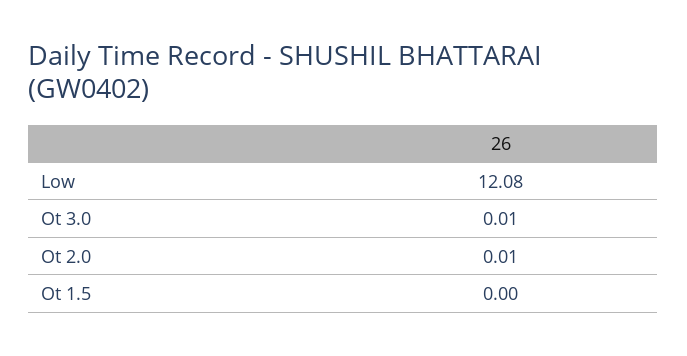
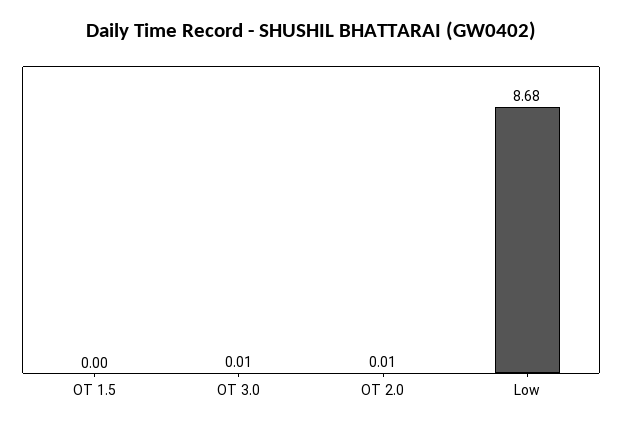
Low: 12.08 -> 8.68

